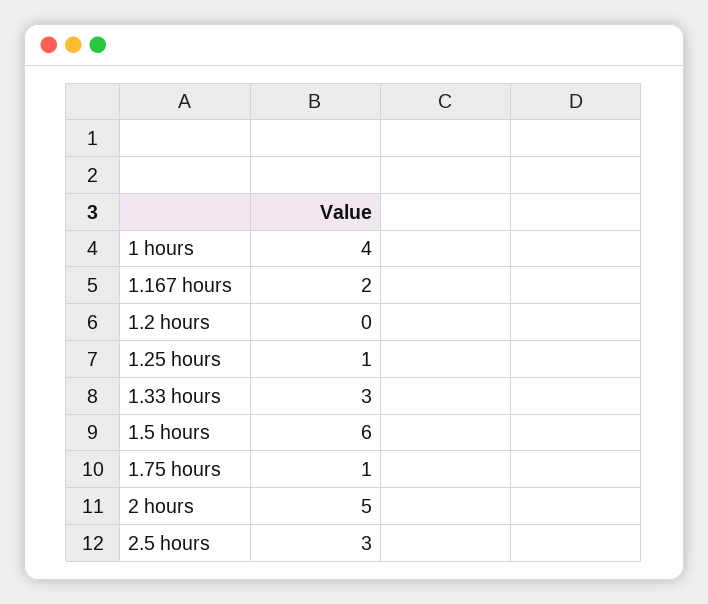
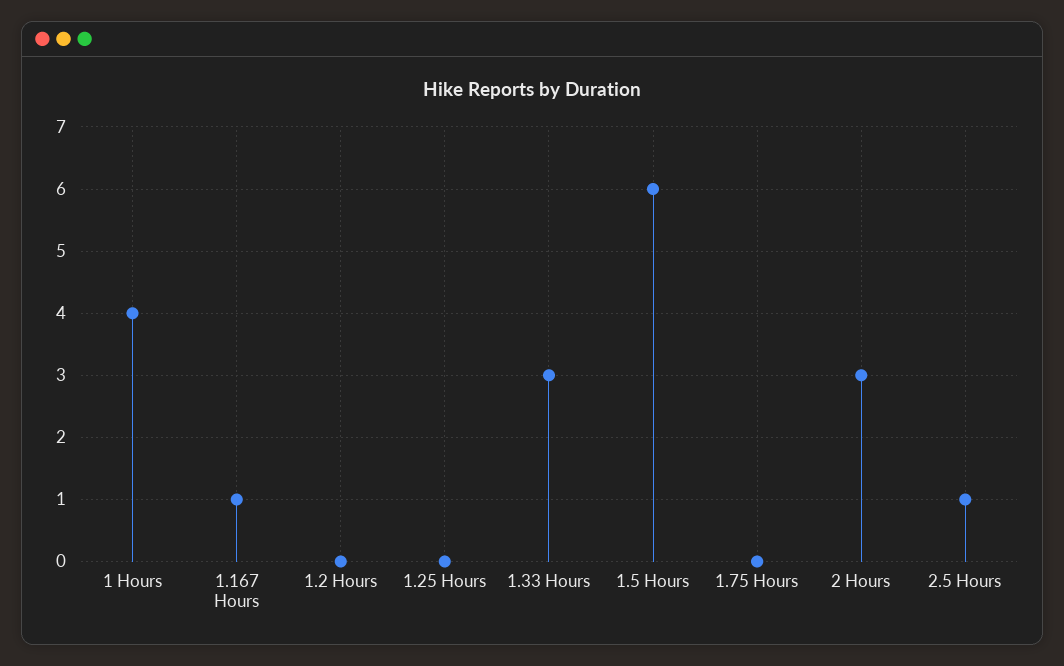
1.167 hours: 2 -> 1
1.25 hours: 1 -> 0
1.75 hours: 1 -> 0
2 hours: 5 -> 3
2.5 hours: 3 -> 1

